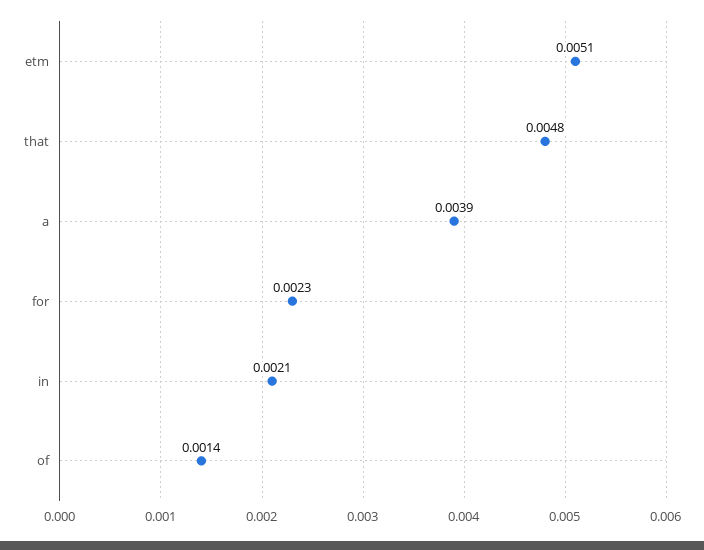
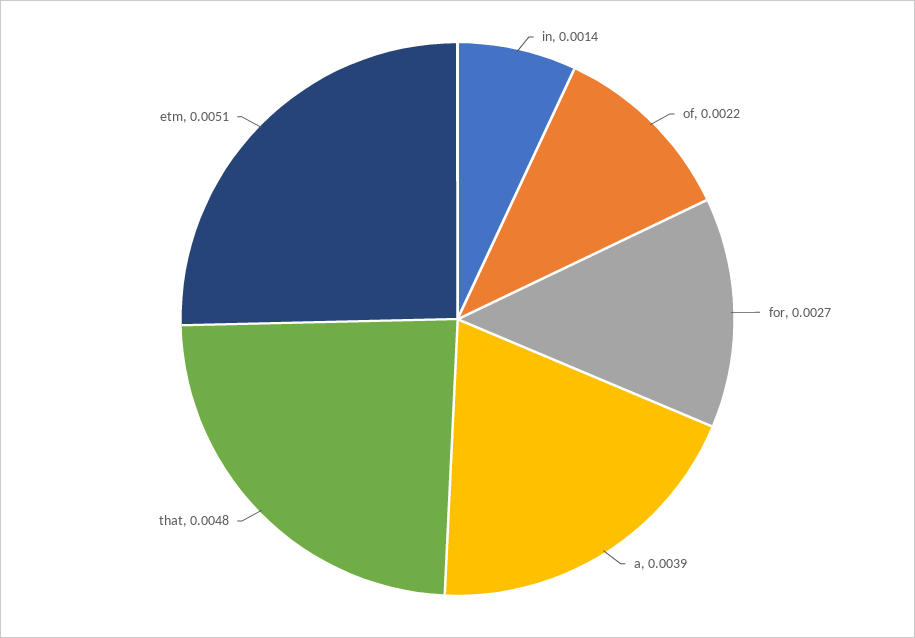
for: 0.0023 -> 0.0027
in: 0.0021 -> 0.0014
of: 0.0014 -> 0.0022

